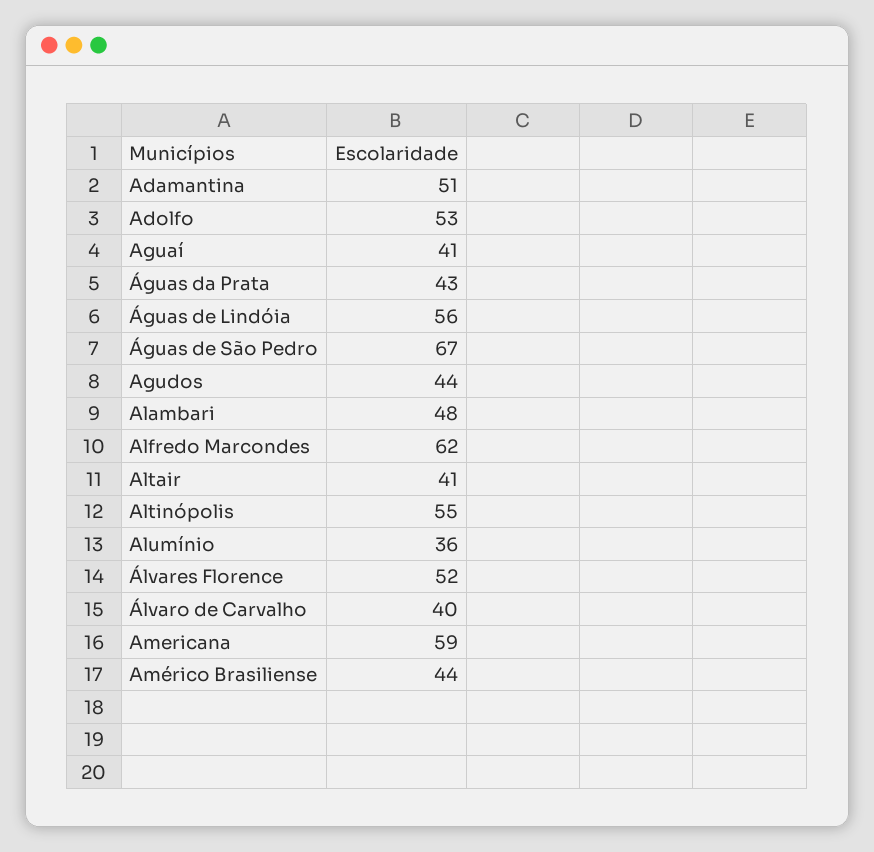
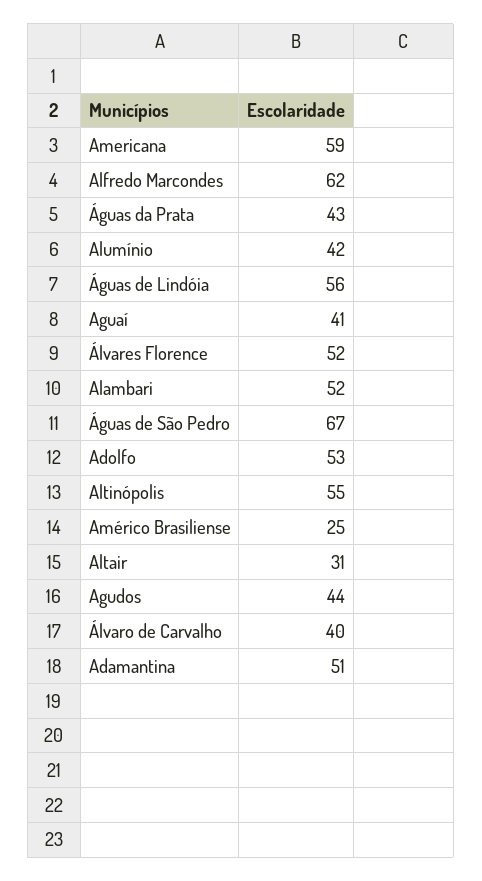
Alambari: 48 -> 52
Altair: 41 -> 31
Alumínio: 36 -> 42
Américo Brasiliense: 44 -> 25

